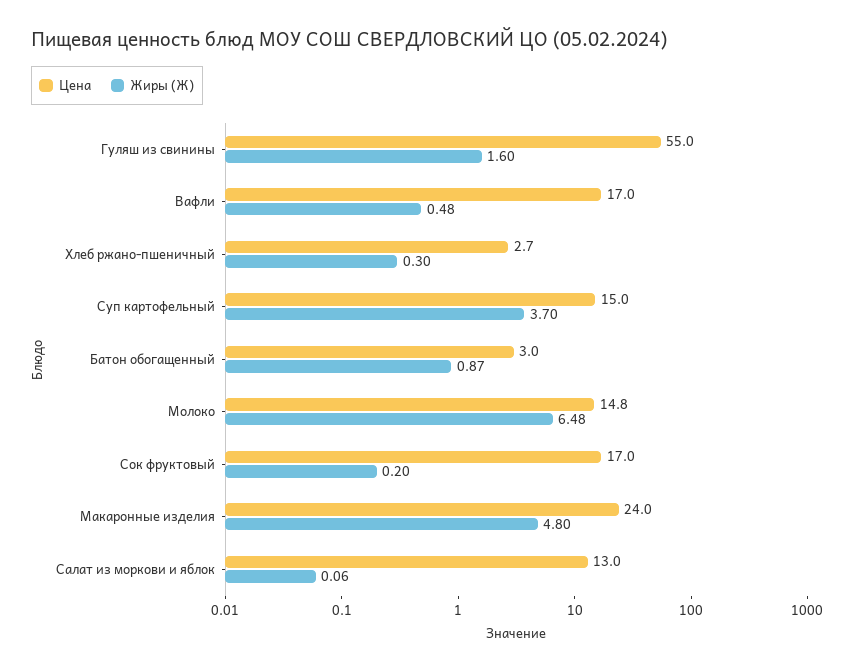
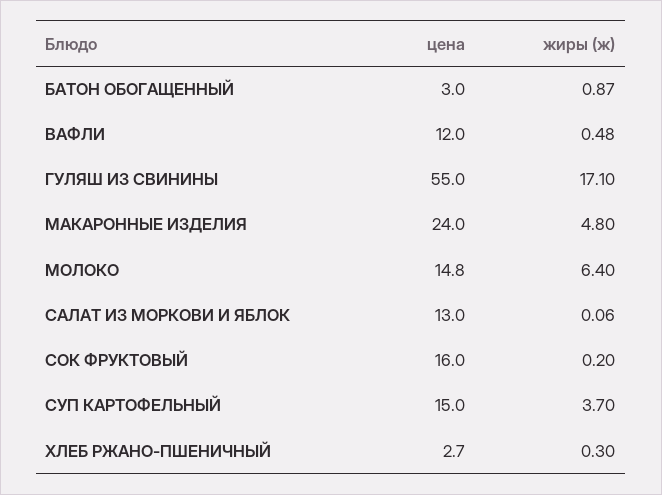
Жиры (Ж), Гуляш из свинины: 1.6 -> 17.1
Цена, Вафли: 17 -> 12
Жиры (Ж), Молоко: 6.48 -> 6.4
Цена, Сок фруктовый: 17 -> 16

